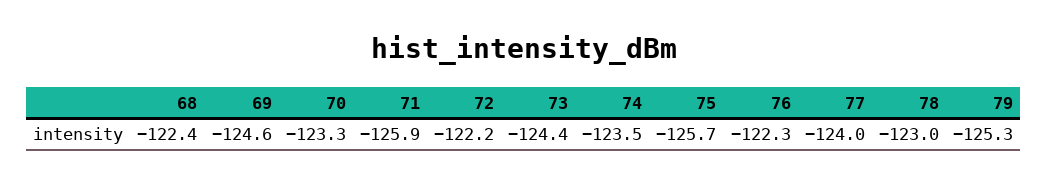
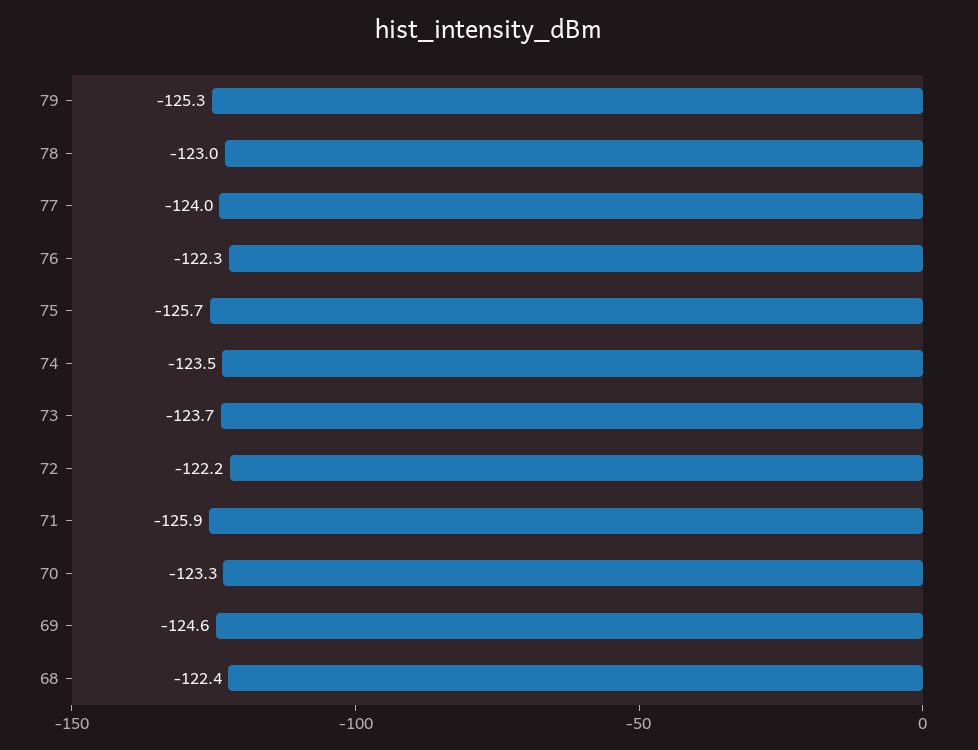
73: -124.4 -> -123.7

